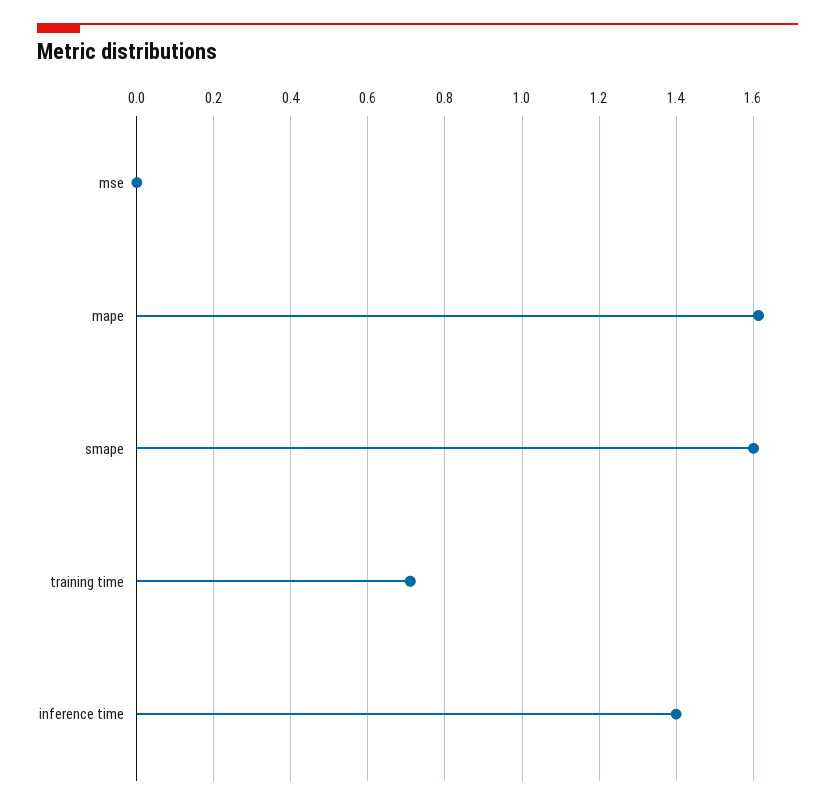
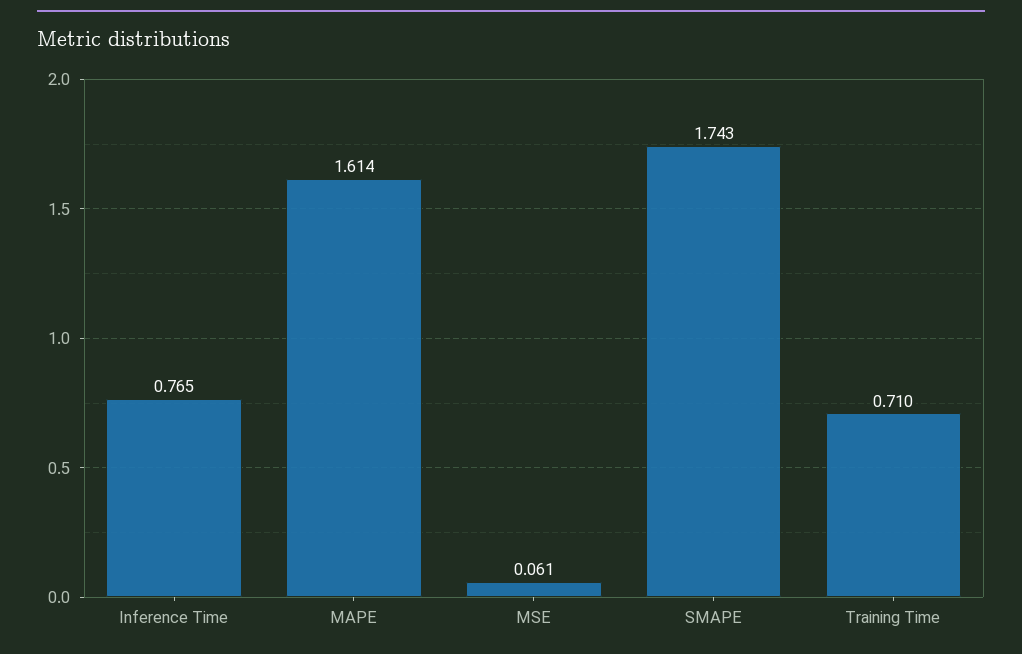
mse: 0 -> 0.061
smape: 1.6 -> 1.743
inference time: 1.4 -> 0.765

